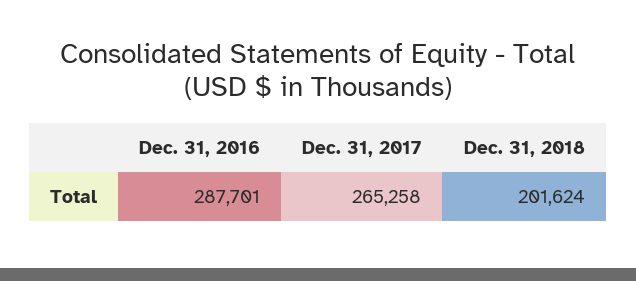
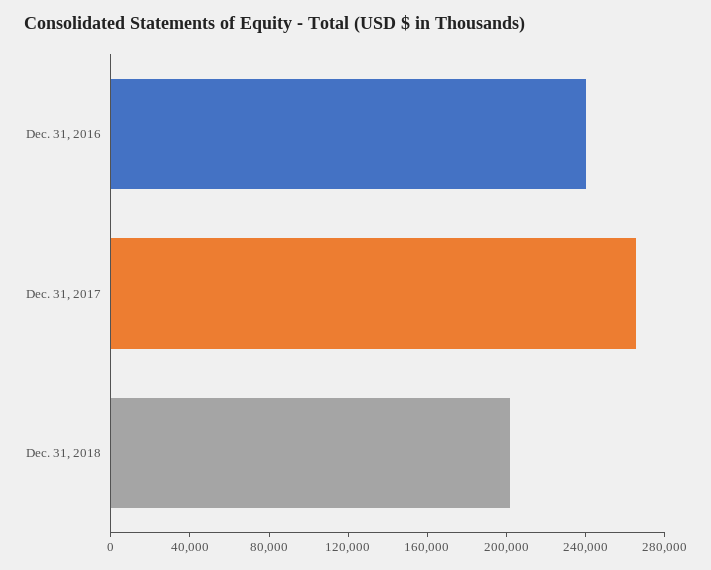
Dec. 31, 2016: 287701 -> 240000

